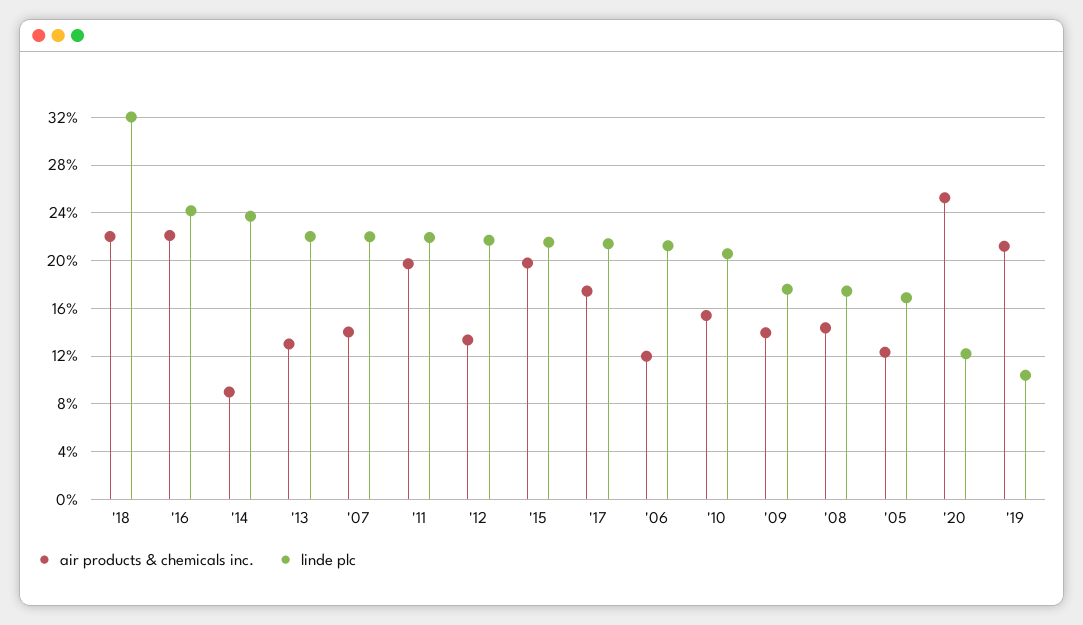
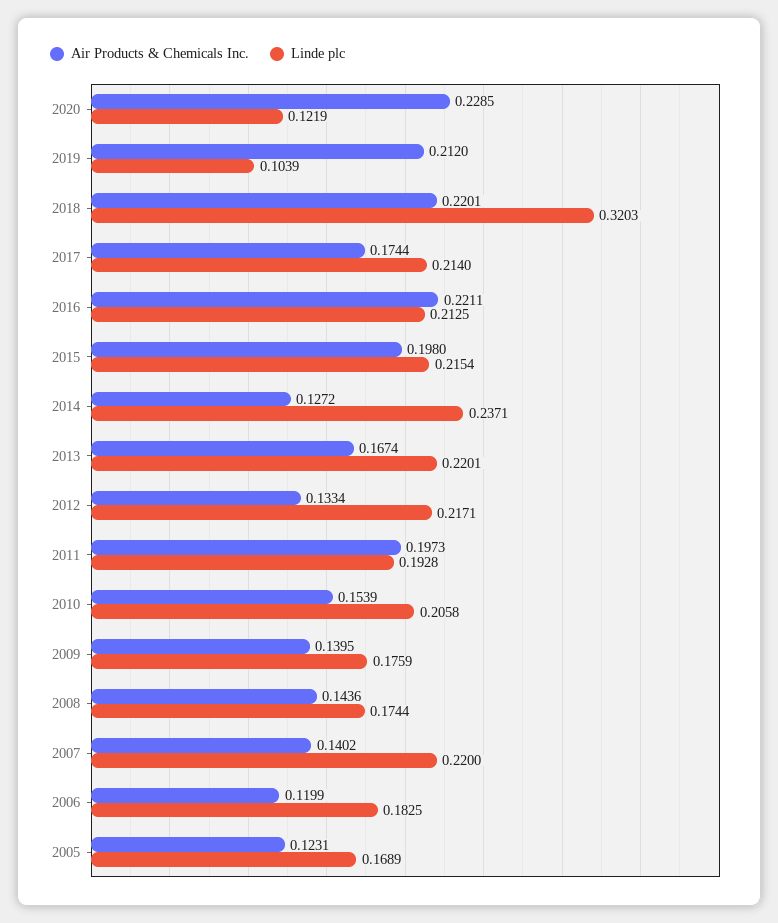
linde plc, '16: 0.24 -> 0.2125
air products & chemicals inc., '14: 0.09 -> 0.1272
air products & chemicals inc., '13: 0.13 -> 0.1674
linde plc, '11: 0.22 -> 0.1928
linde plc, '06: 0.21 -> 0.1825
air products & chemicals inc., '20: 0.25 -> 0.2285

